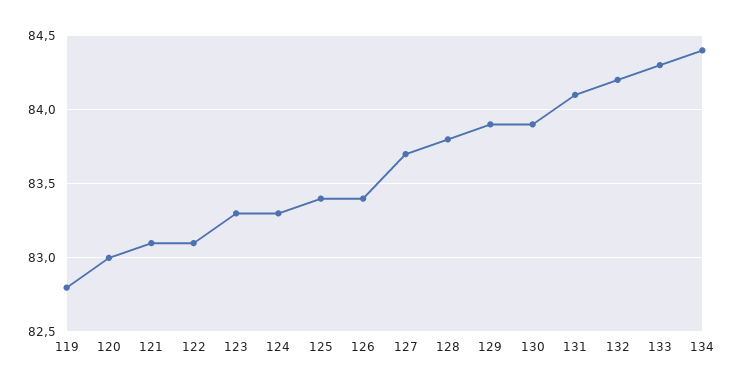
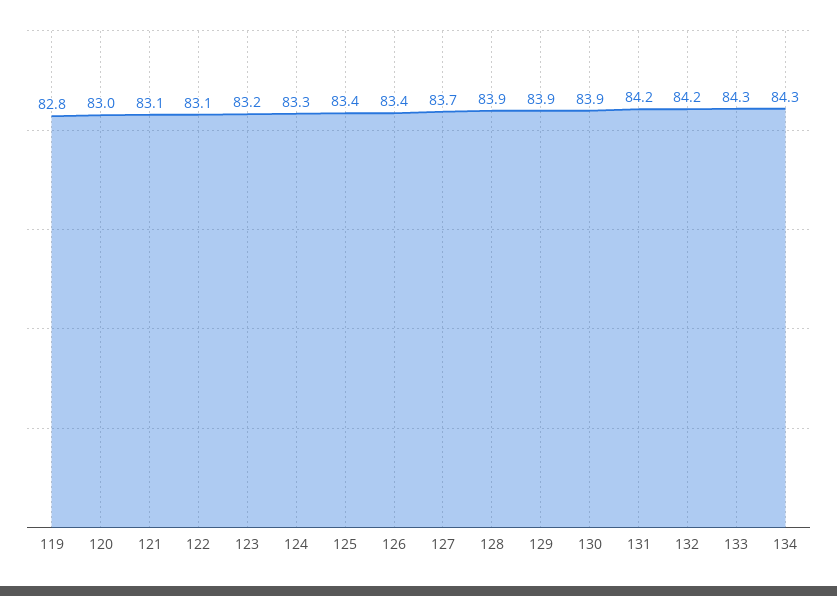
123: 83.3 -> 83.2
128: 83.8 -> 83.9
131: 84.1 -> 84.2
134: 84.4 -> 84.3

